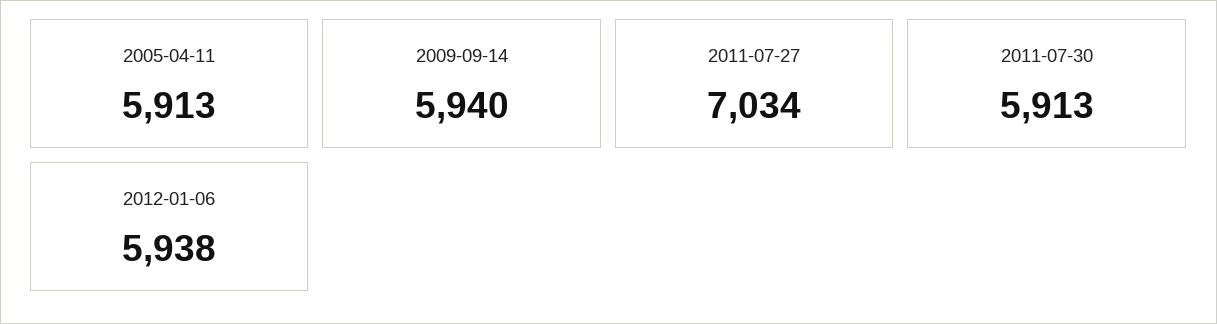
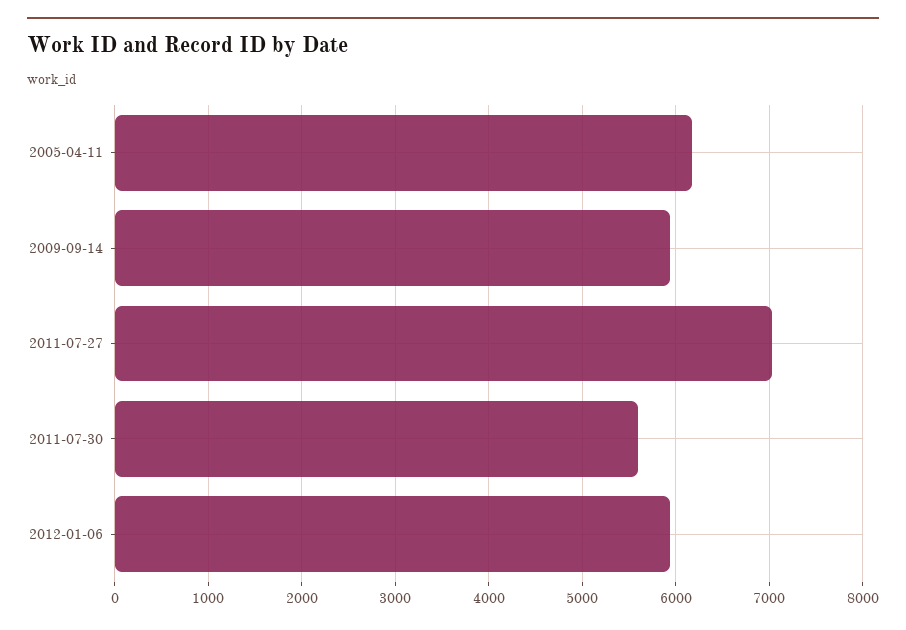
2005-04-11: 5913 -> 6200
2011-07-30: 5913 -> 5600

